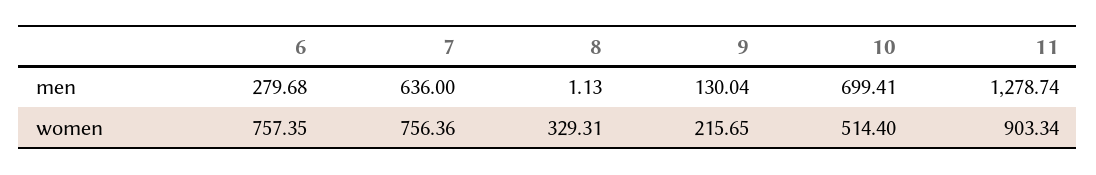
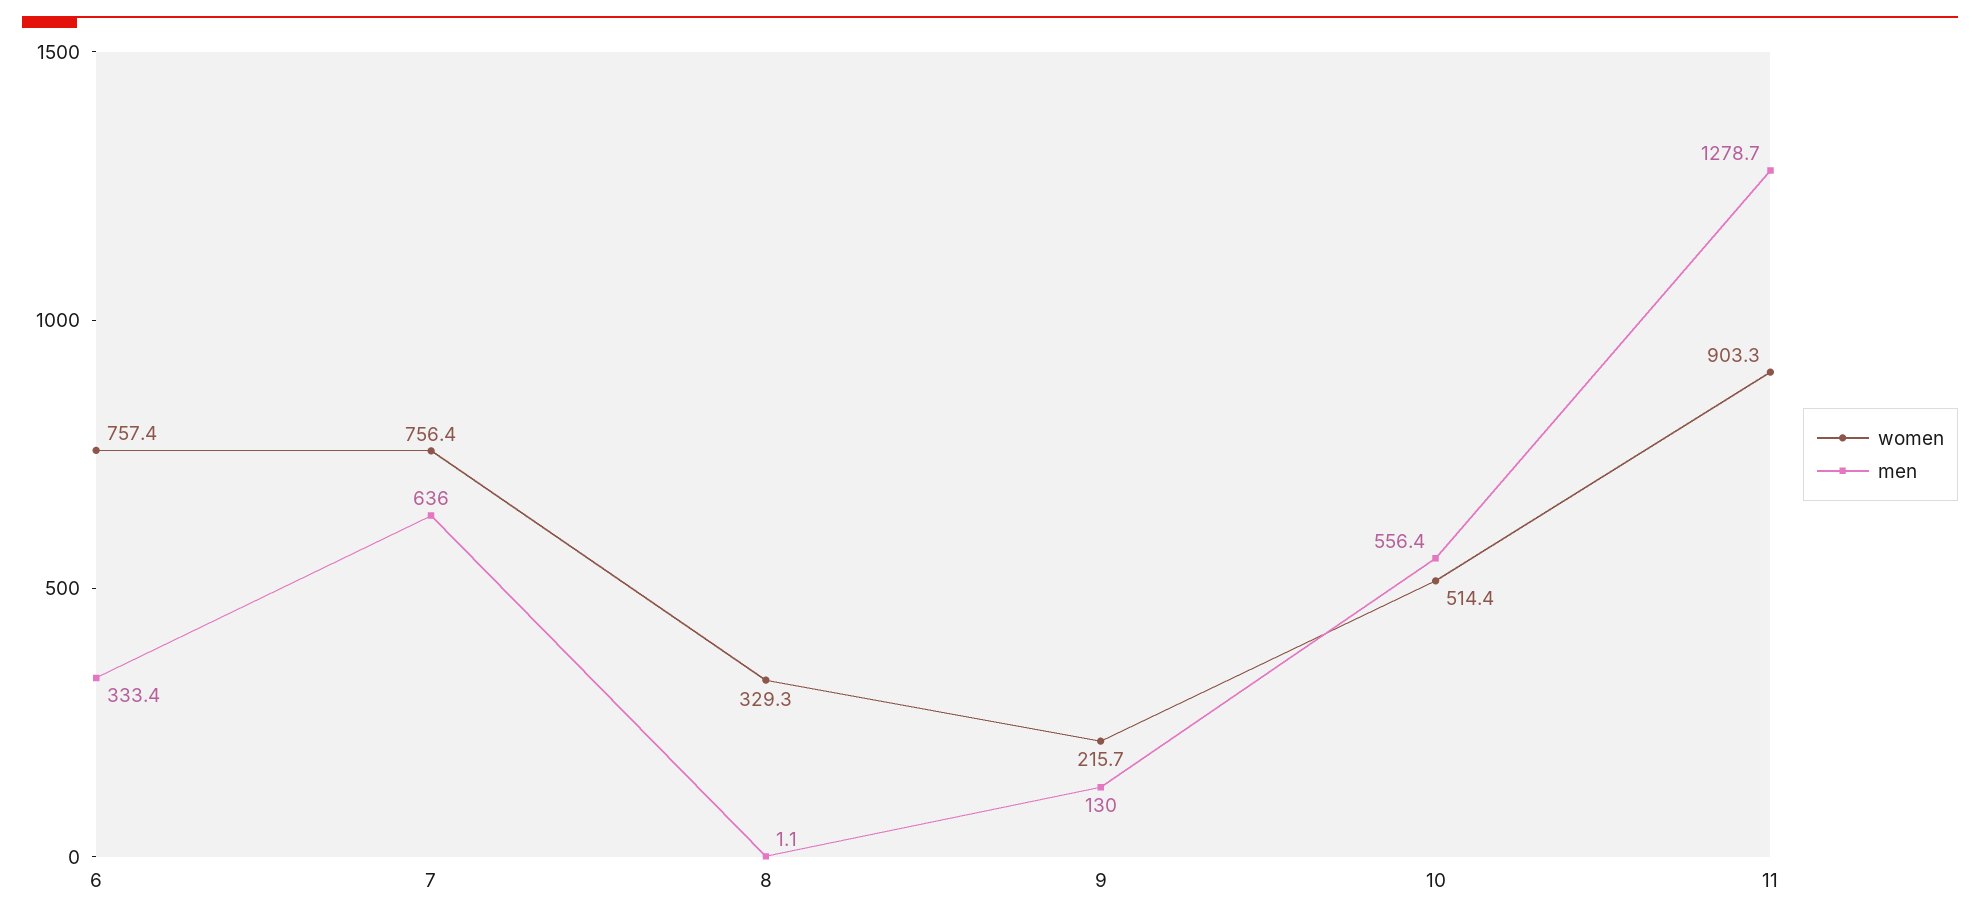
men, 6: 279.68 -> 333.4
men, 10: 699.41 -> 556.4

